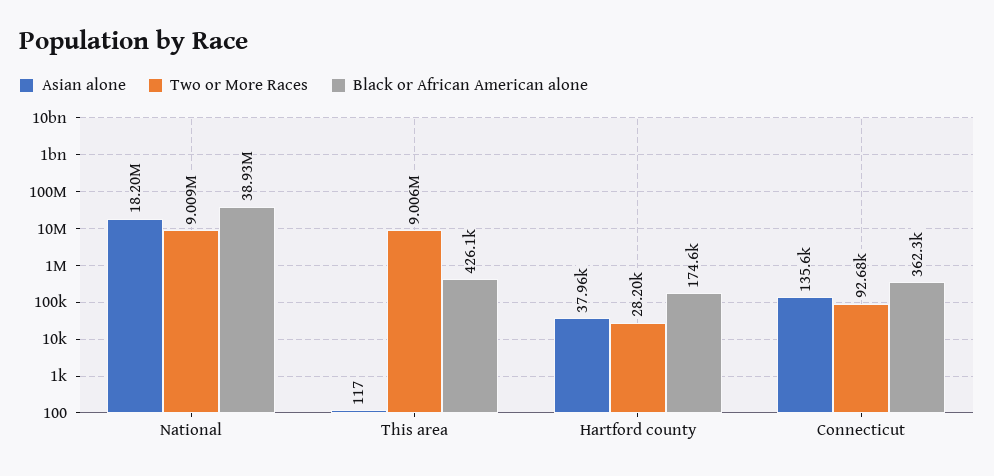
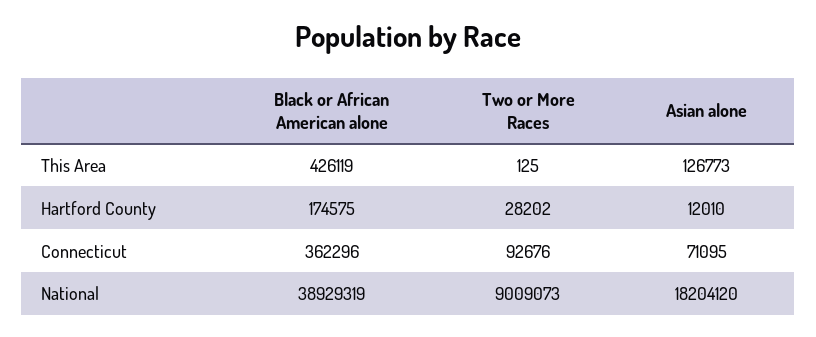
Asian alone, This area: 117 -> 126773
Two or More Races, This area: 9006000 -> 125
Asian alone, Hartford county: 37960 -> 12010
Asian alone, Connecticut: 135600 -> 71095

